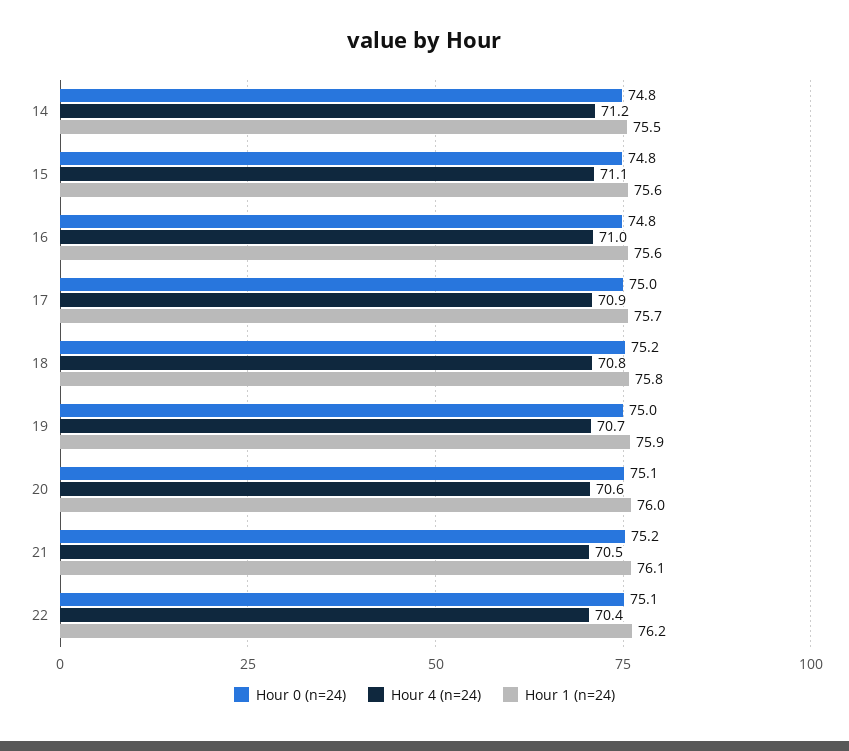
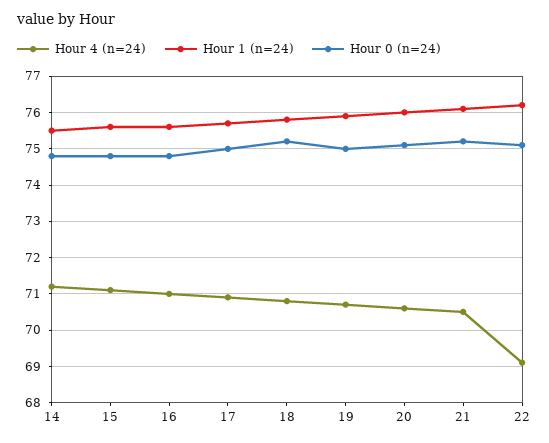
Hour 4 (n=24), 22: 70.4 -> 69

